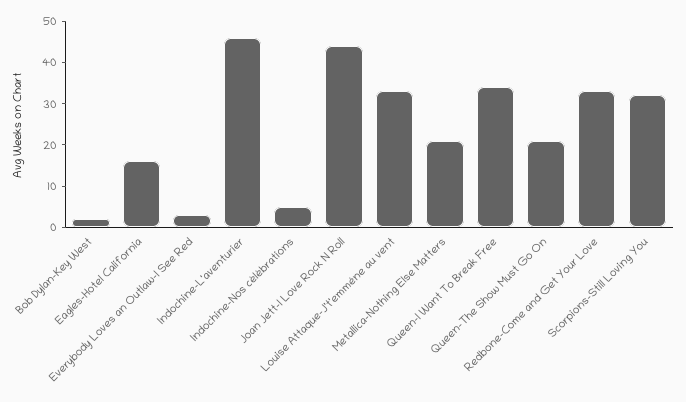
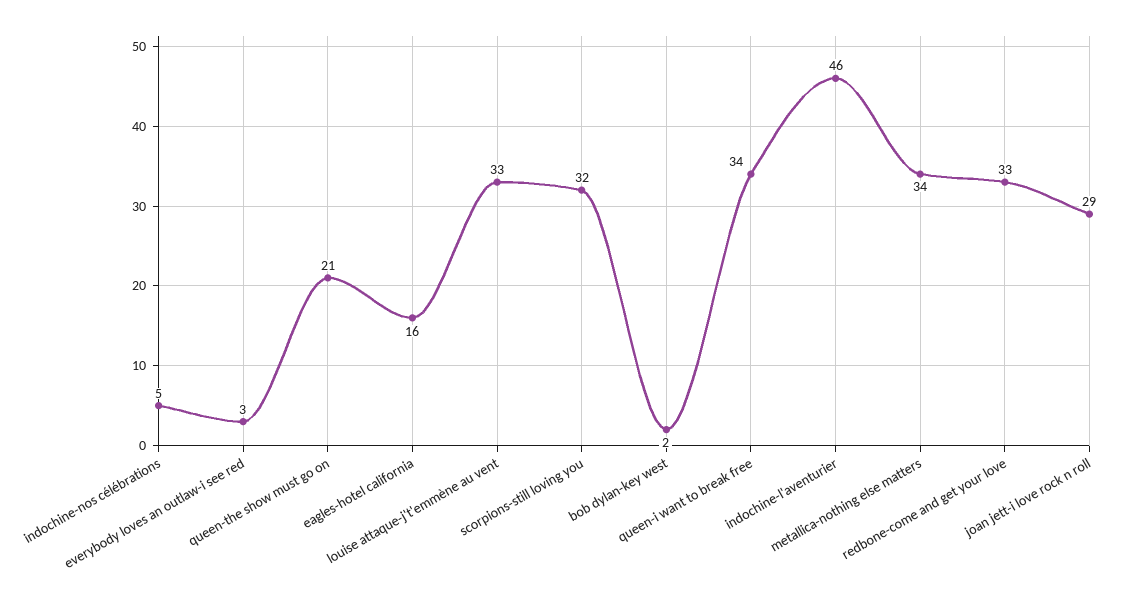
Joan Jett-I Love Rock N Roll: 45 -> 29
Metallica-Nothing Else Matters: 20 -> 34

